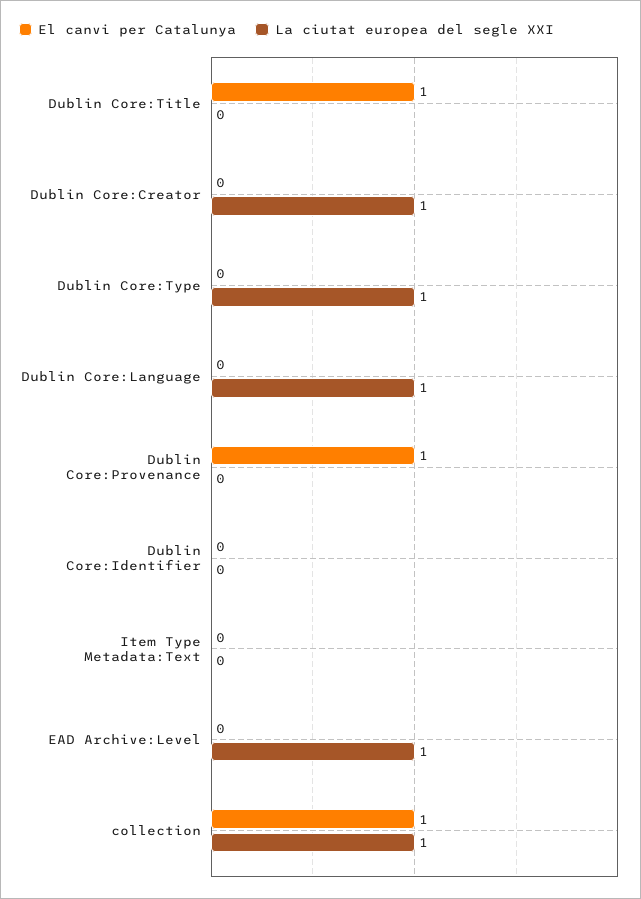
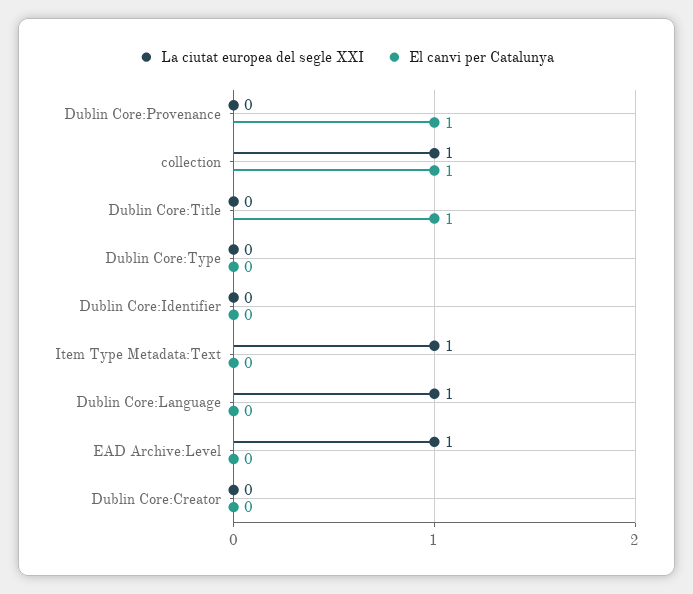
La ciutat europea del segle XXI, Dublin Core:Creator: 1 -> 0
La ciutat europea del segle XXI, Dublin Core:Type: 1 -> 0
La ciutat europea del segle XXI, Item Type Metadata:Text: 0 -> 1

